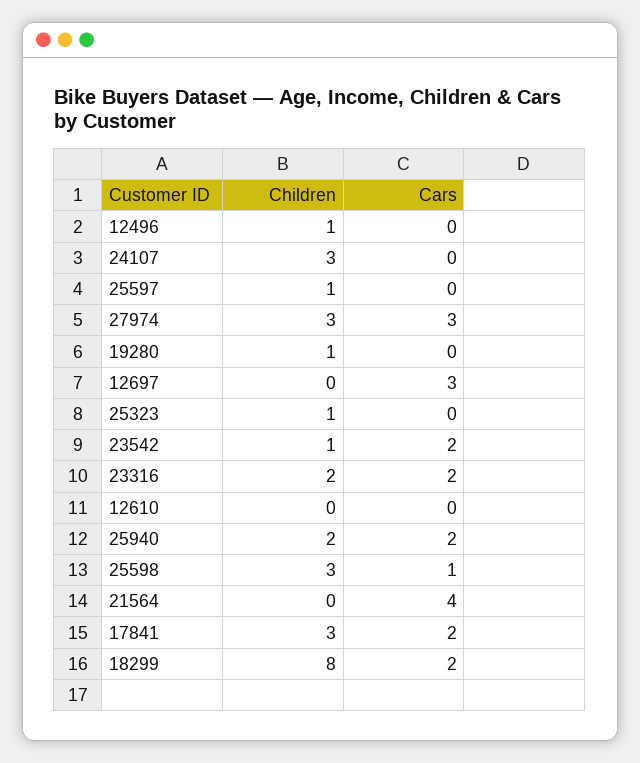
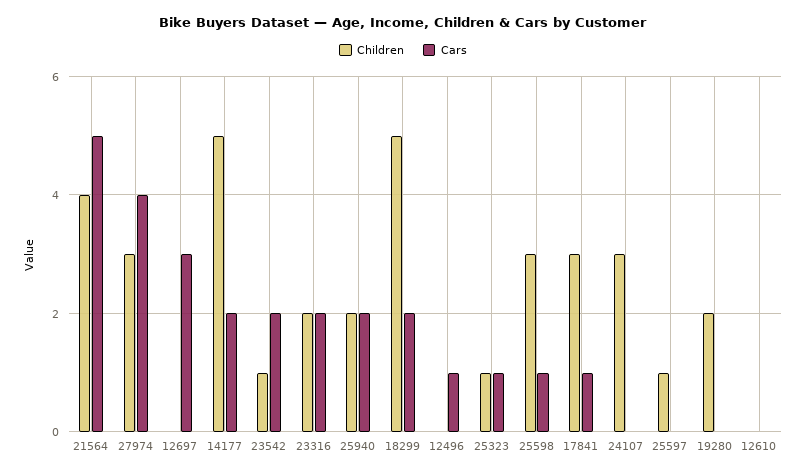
Children, 12496: 1 -> 0
Cars, 12496: 0 -> 1
Cars, 27974: 3 -> 4
Children, 19280: 1 -> 2
Cars, 25323: 0 -> 1
Children, 21564: 0 -> 4
Cars, 21564: 4 -> 5
Cars, 17841: 2 -> 1
Children, 18299: 8 -> 5
Children, 14177: none -> 5
Cars, 14177: none -> 2

